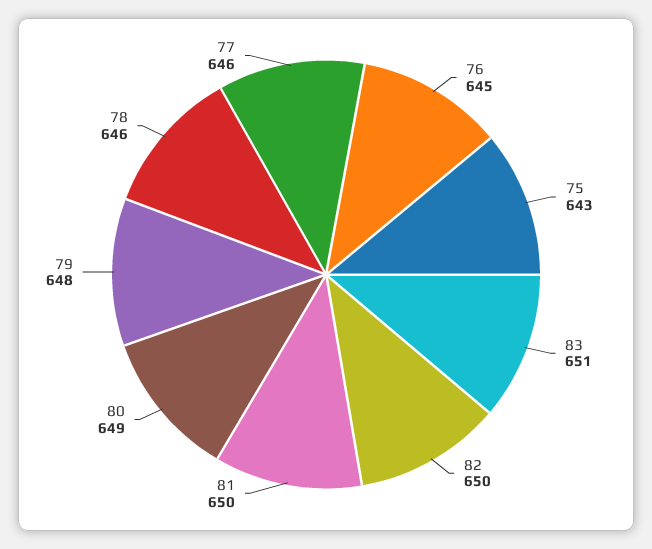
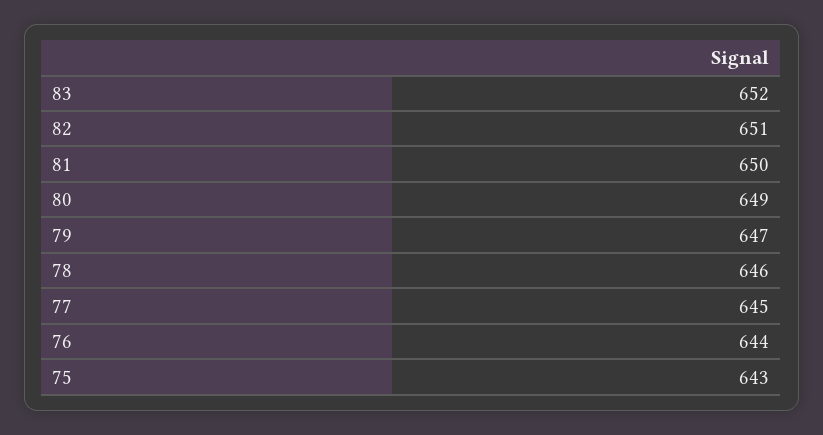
76: 645 -> 644
83: 651 -> 652
82: 650 -> 651
79: 648 -> 647
77: 646 -> 645

